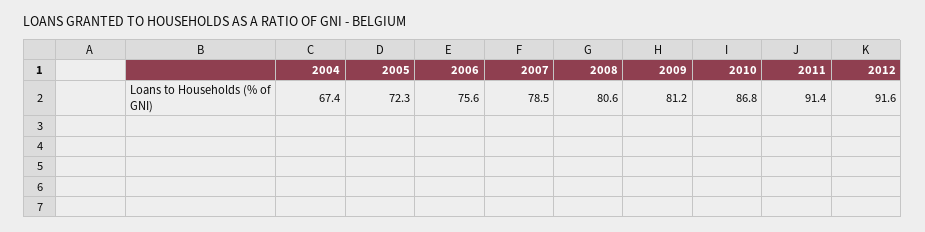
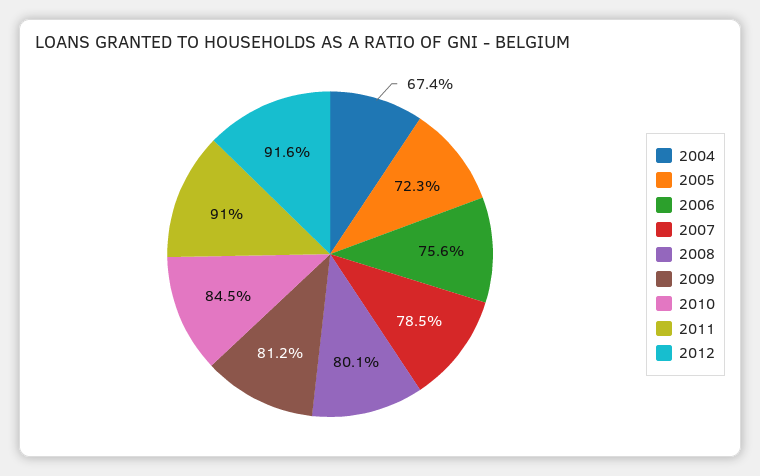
2008: 80.6 -> 80.1
2010: 86.8 -> 84.5
2011: 91.4 -> 91

